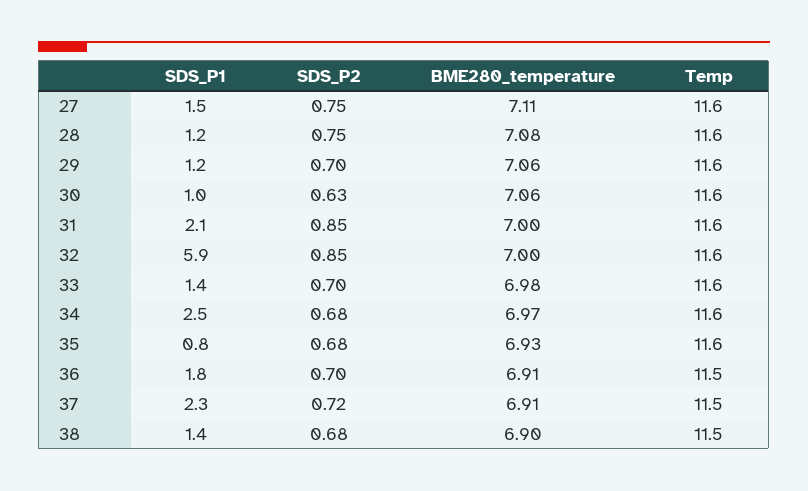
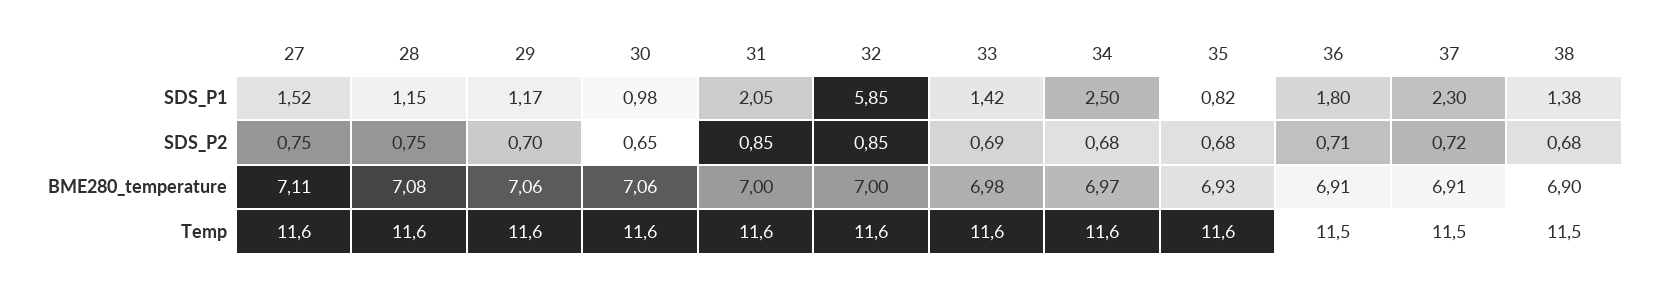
SDS_P2, 30: 0.63 -> 0.65
SDS_P2, 33: 0.7 -> 0.69
SDS_P2, 36: 0.7 -> 0.71

